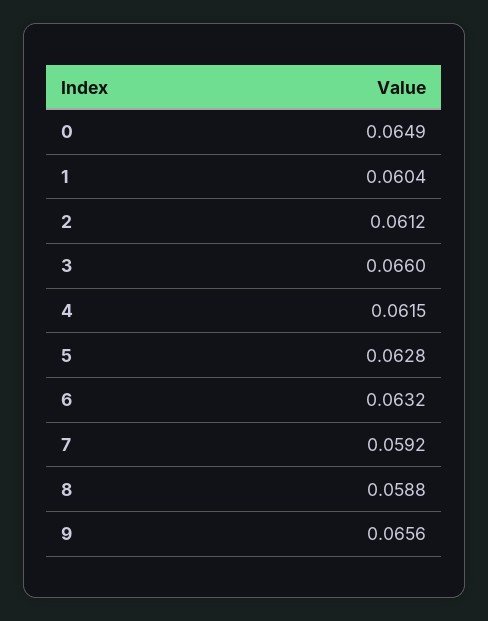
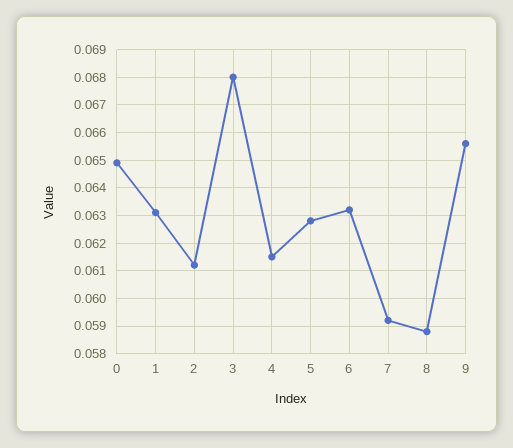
1: 0.0604 -> 0.063
3: 0.066 -> 0.068

